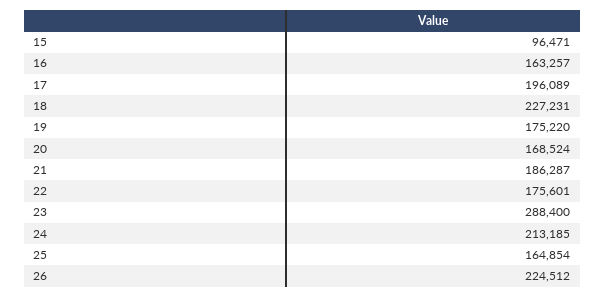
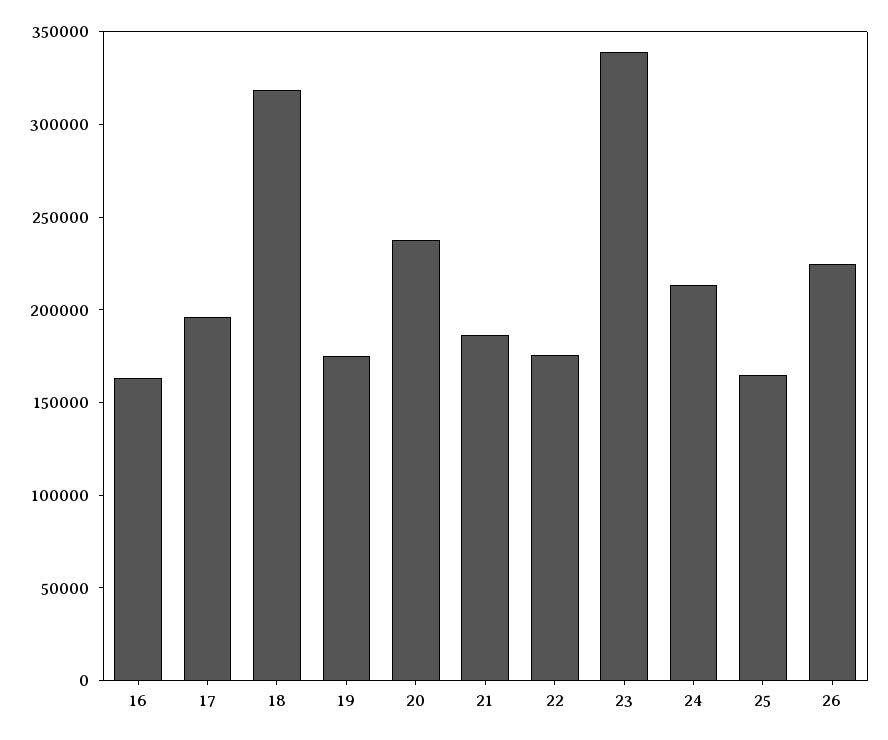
15: 96471 -> none
18: 227231 -> 320000
20: 168524 -> 240000
23: 288400 -> 340000

